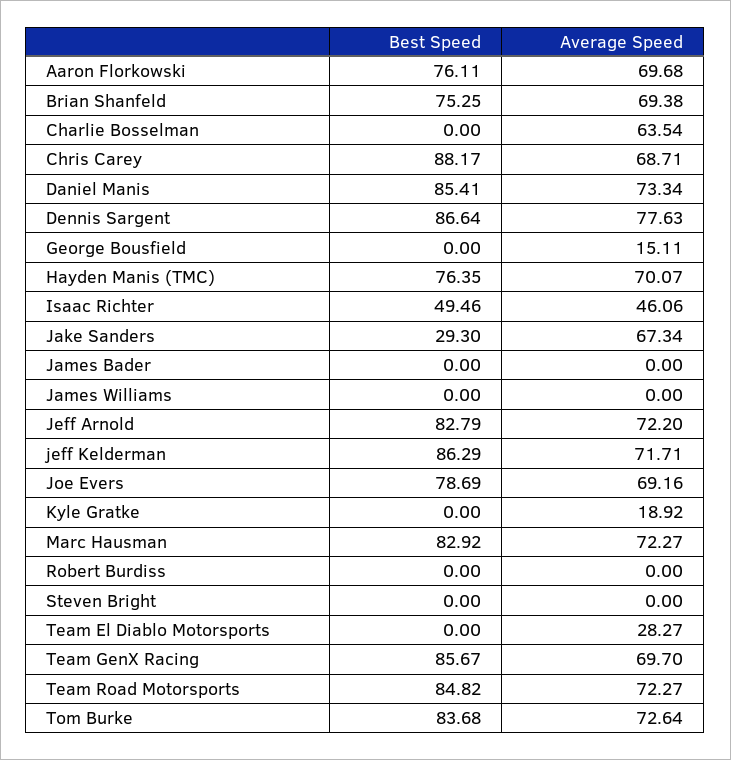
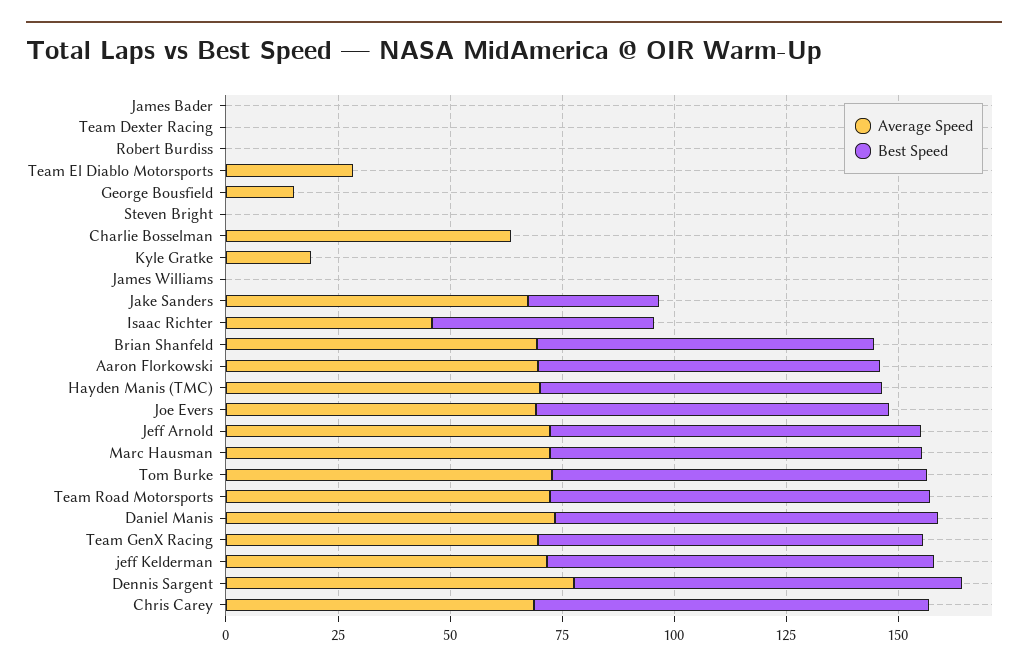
Average Speed, Team Dexter Racing: none -> 0
Best Speed, Team Dexter Racing: none -> 0

